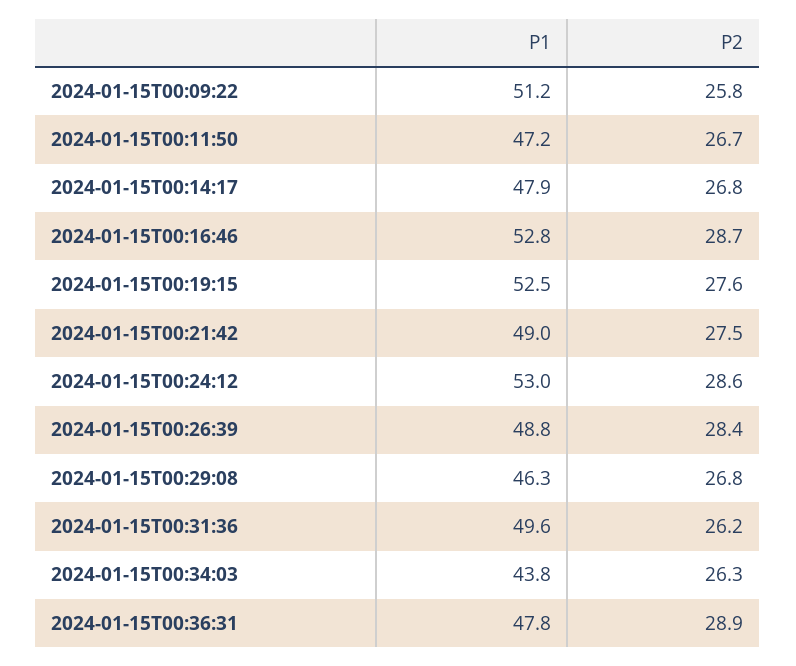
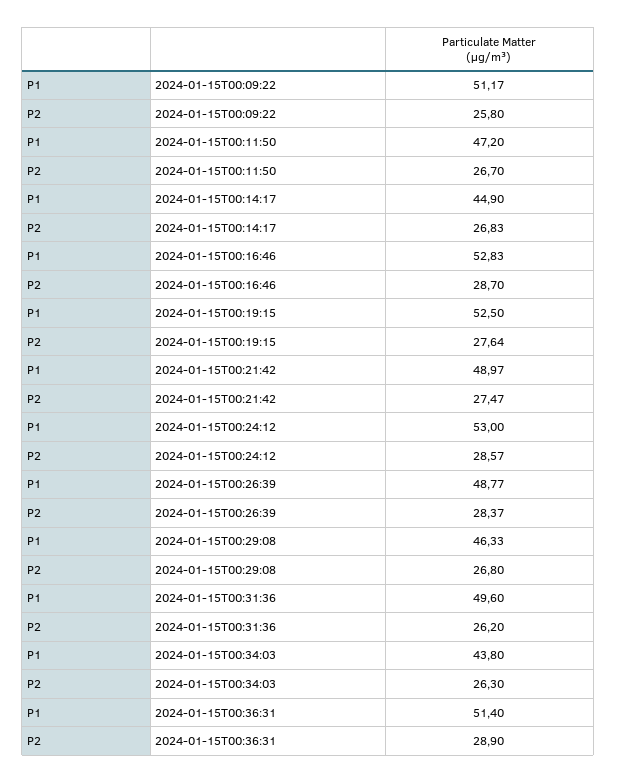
P1, 2024-01-15T00:14:17: 47.9 -> 44.9
P1, 2024-01-15T00:36:31: 47.8 -> 51.4

